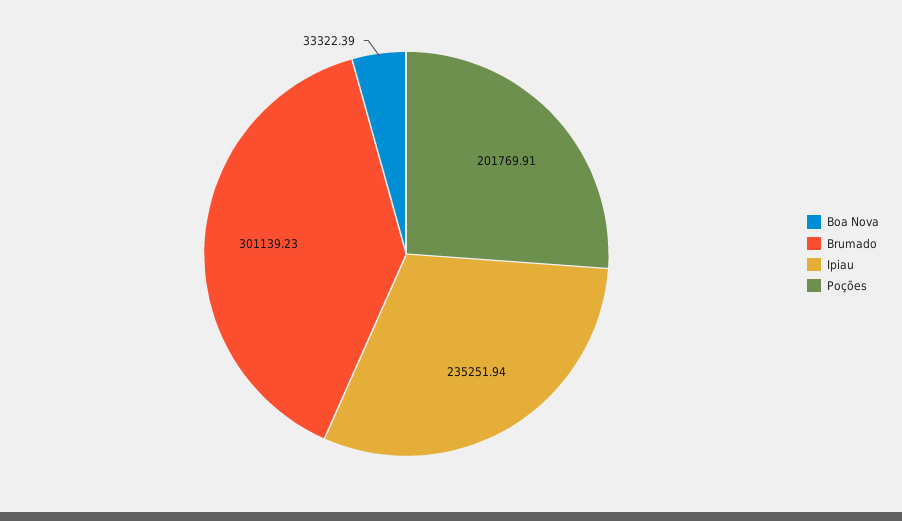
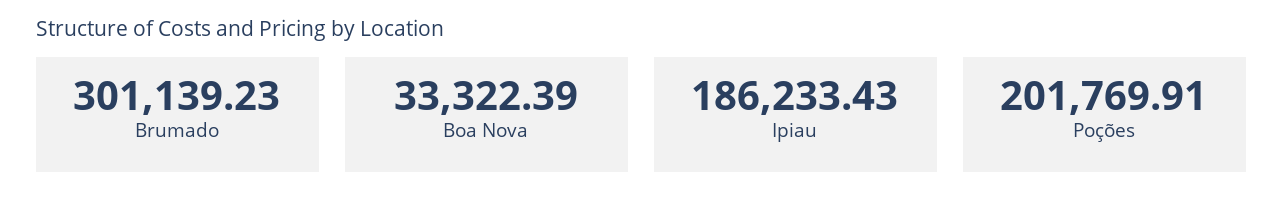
Ipiau: 235251.94 -> 186233.43

